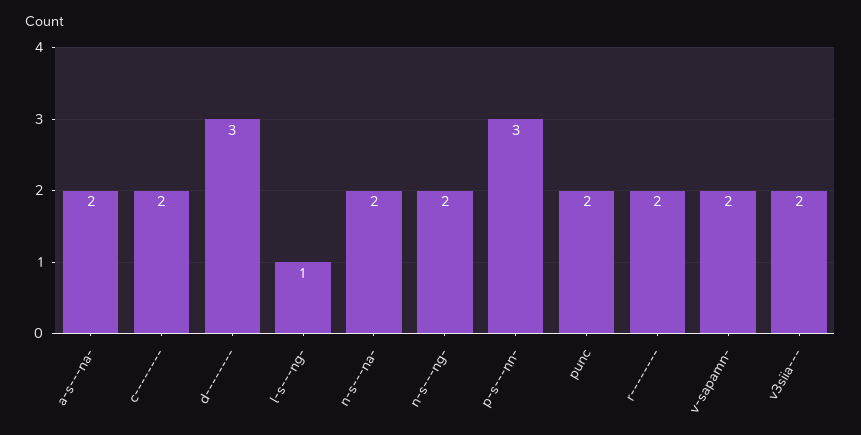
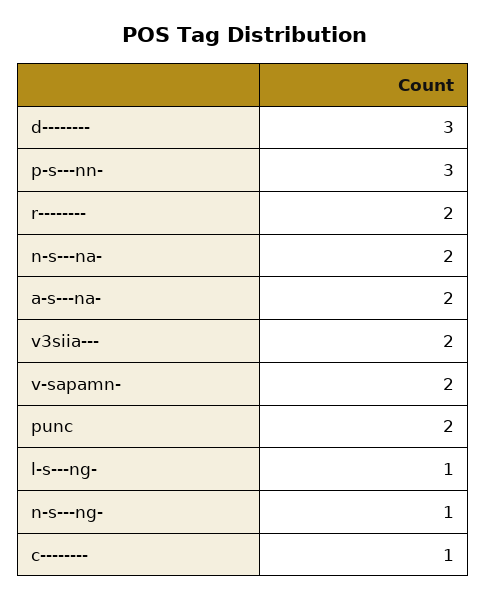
c--------: 2 -> 1
n-s---ng-: 2 -> 1

